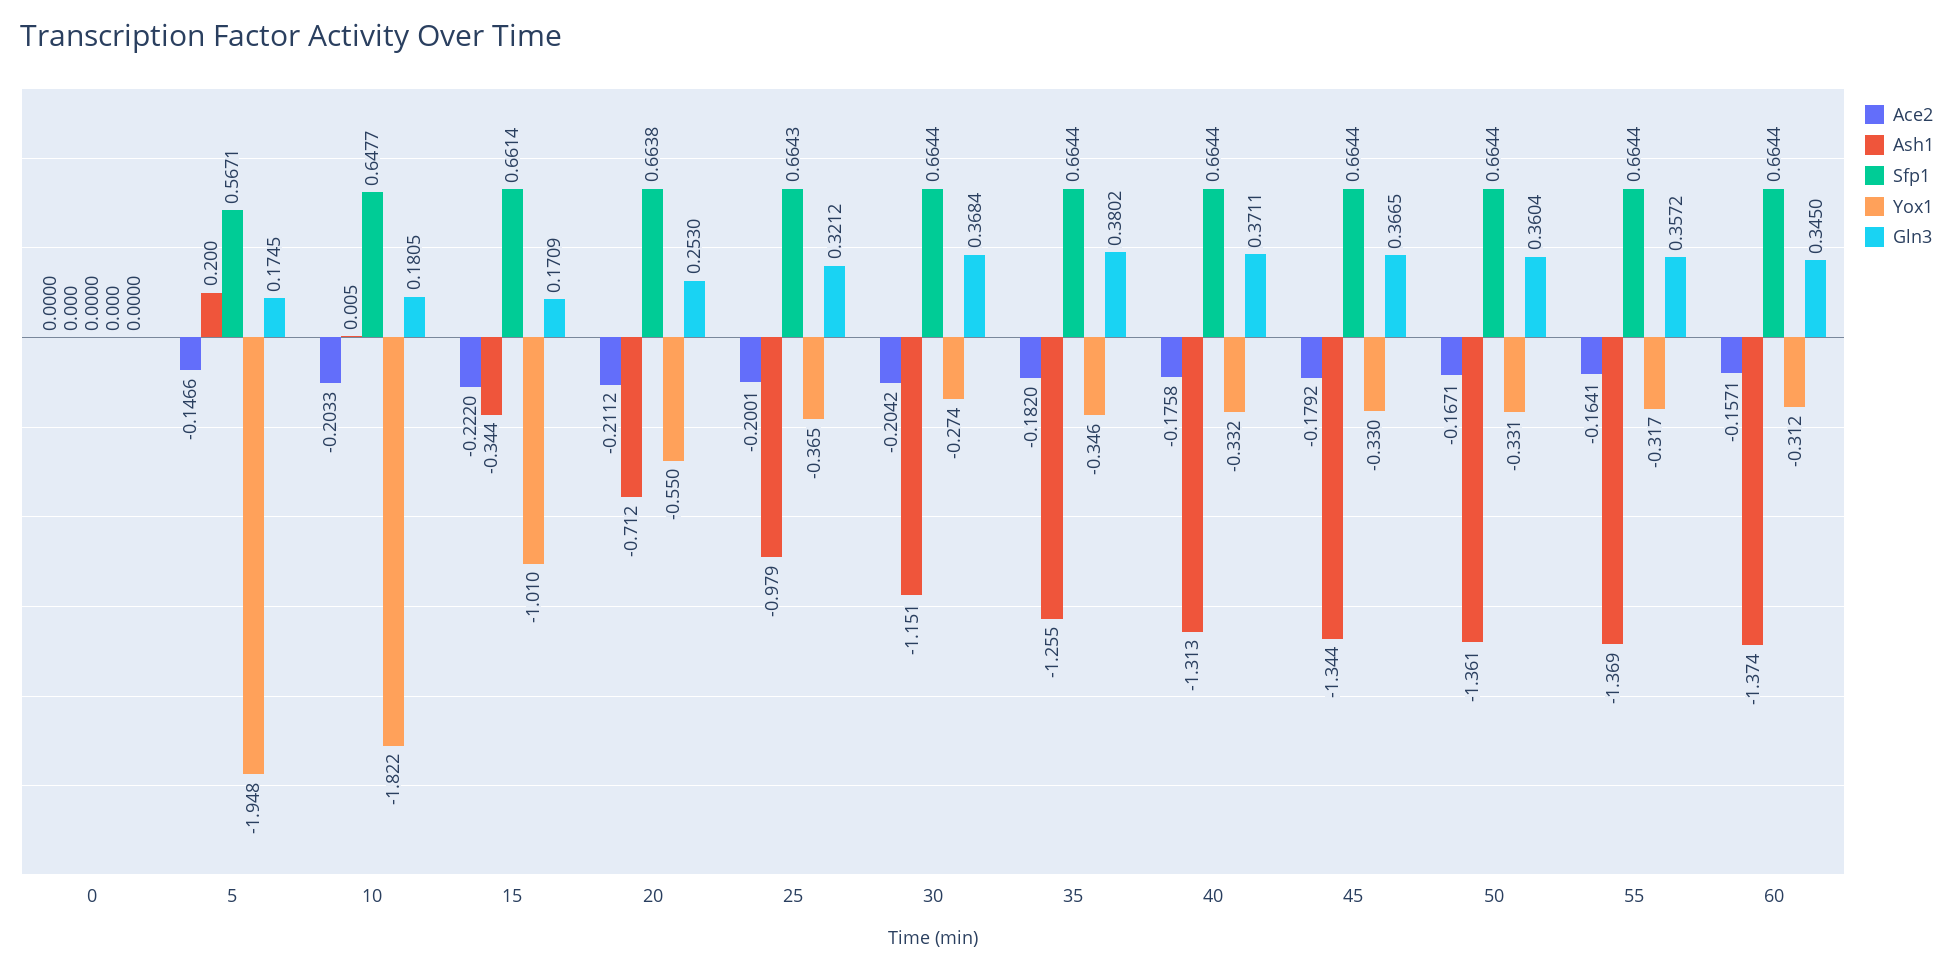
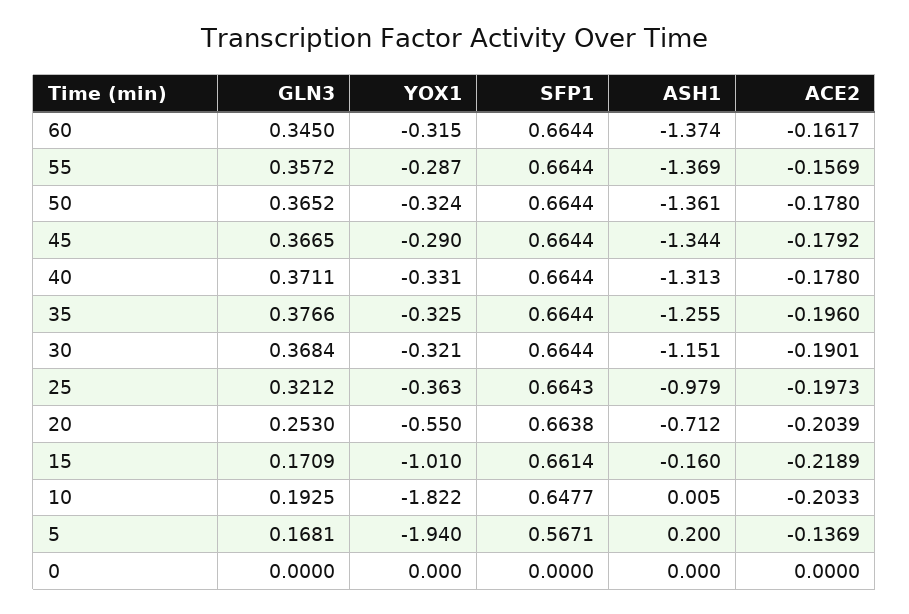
Ace2, 5: -0.1466 -> -0.1369
Yox1, 5: -1.948 -> -1.94
Gln3, 5: 0.1745 -> 0.1681
Gln3, 10: 0.1805 -> 0.1925
Ace2, 15: -0.222 -> -0.2189
Ash1, 15: -0.344 -> -0.16
Ace2, 20: -0.2112 -> -0.2039
Ace2, 25: -0.2001 -> -0.1973
Yox1, 25: -0.365 -> -0.363
Ace2, 30: -0.2042 -> -0.1901
Yox1, 30: -0.274 -> -0.321
Ace2, 35: -0.182 -> -0.196
Yox1, 35: -0.346 -> -0.325
Gln3, 35: 0.3802 -> 0.3766
Ace2, 40: -0.1758 -> -0.178
Yox1, 40: -0.332 -> -0.331
Yox1, 45: -0.33 -> -0.29
Ace2, 50: -0.1671 -> -0.178
Yox1, 50: -0.331 -> -0.324
Gln3, 50: 0.3604 -> 0.3652
Ace2, 55: -0.1641 -> -0.1569
Yox1, 55: -0.317 -> -0.287
Ace2, 60: -0.1571 -> -0.1617
Yox1, 60: -0.312 -> -0.315

